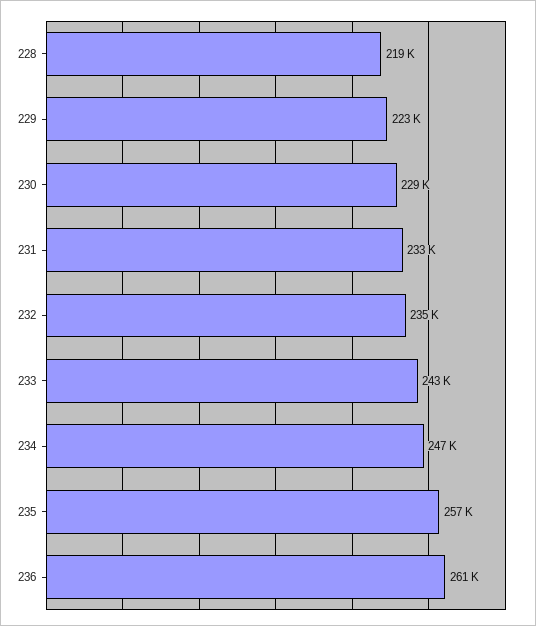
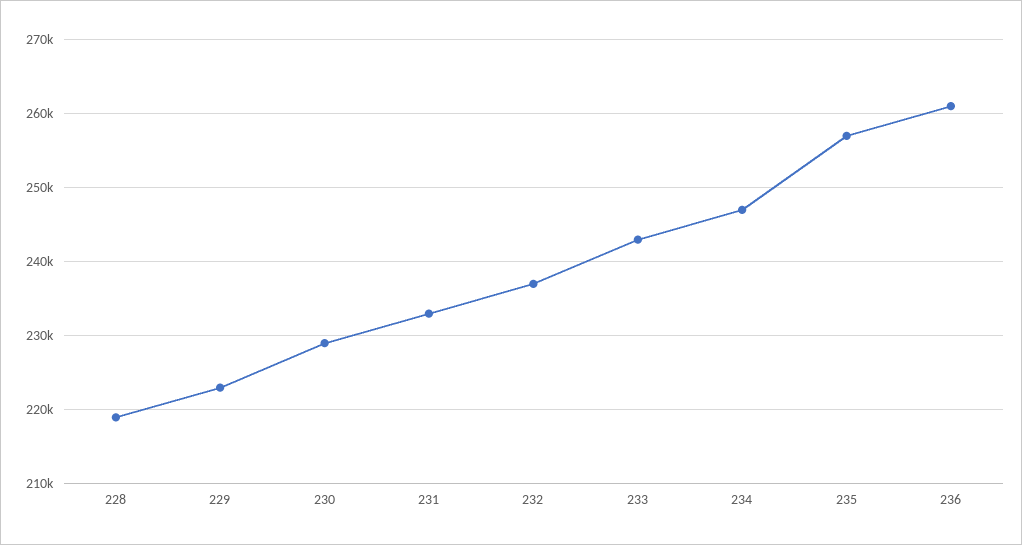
232: 235000 -> 237000

